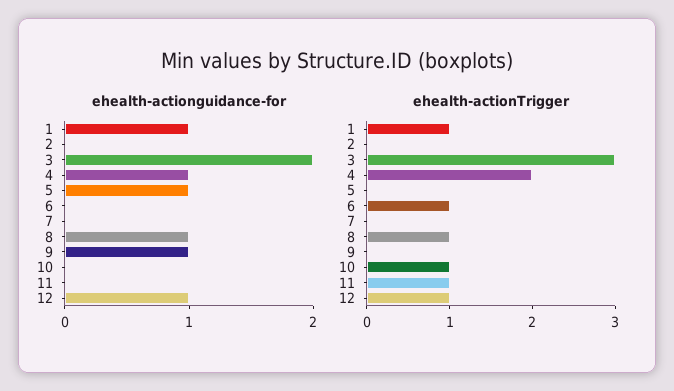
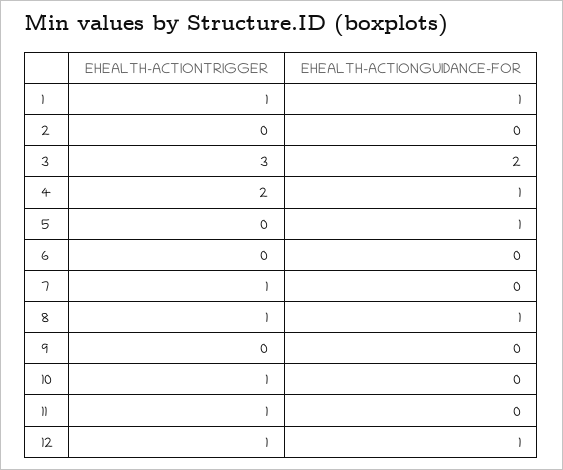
ehealth-actionguidance-for, 9: 1 -> 0
ehealth-actionTrigger, 6: 1 -> 0
ehealth-actionTrigger, 7: 0 -> 1

